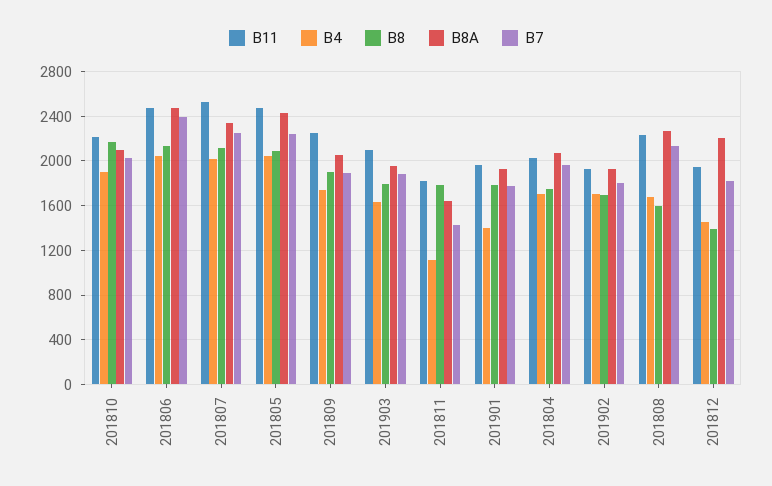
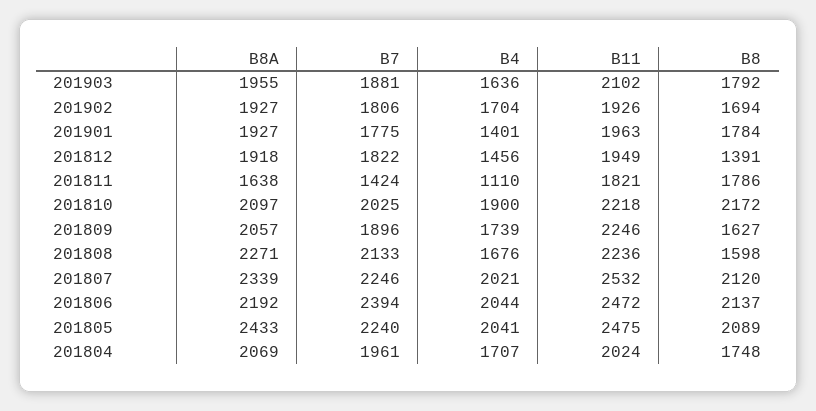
B8A, 201806: 2500 -> 2192
B8, 201809: 1900 -> 1627
B8A, 201812: 2200 -> 1918

